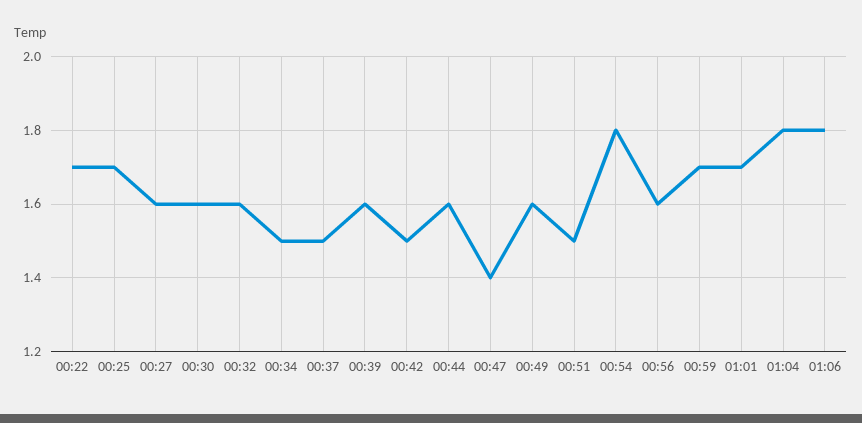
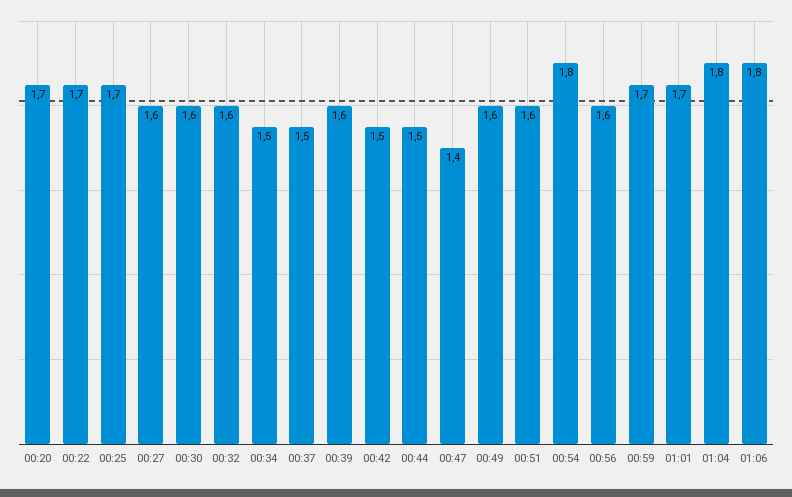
00:44: 1.6 -> 1.5
00:51: 1.5 -> 1.6
00:20: none -> 1.7

